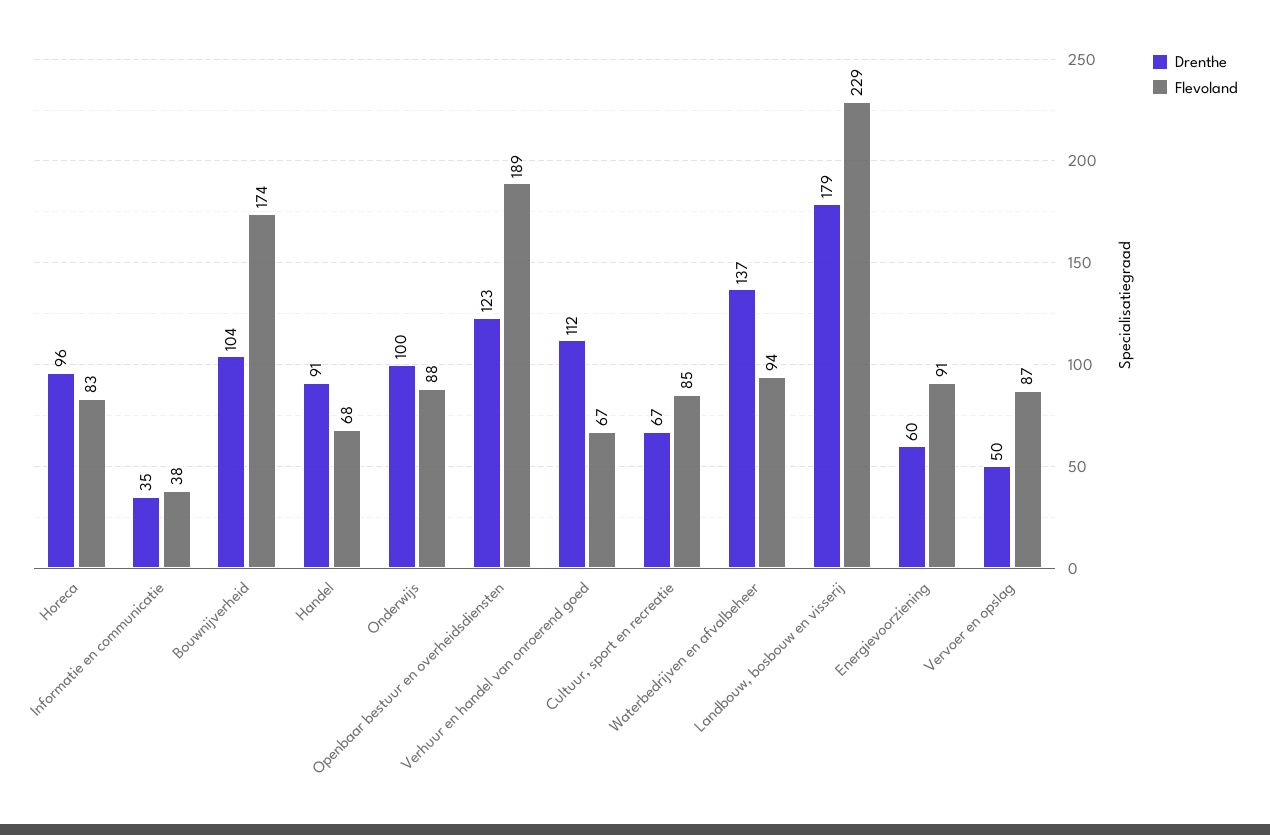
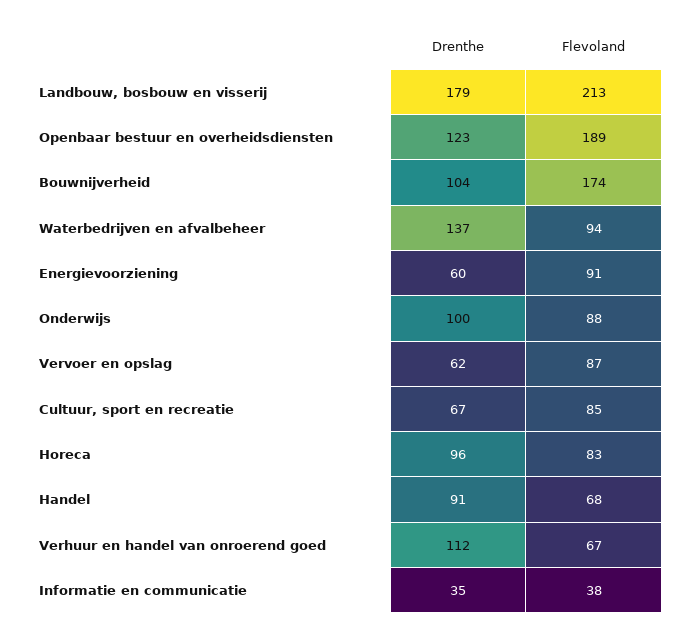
Flevoland, Landbouw, bosbouw en visserij: 229 -> 213
Drenthe, Vervoer en opslag: 50 -> 62

